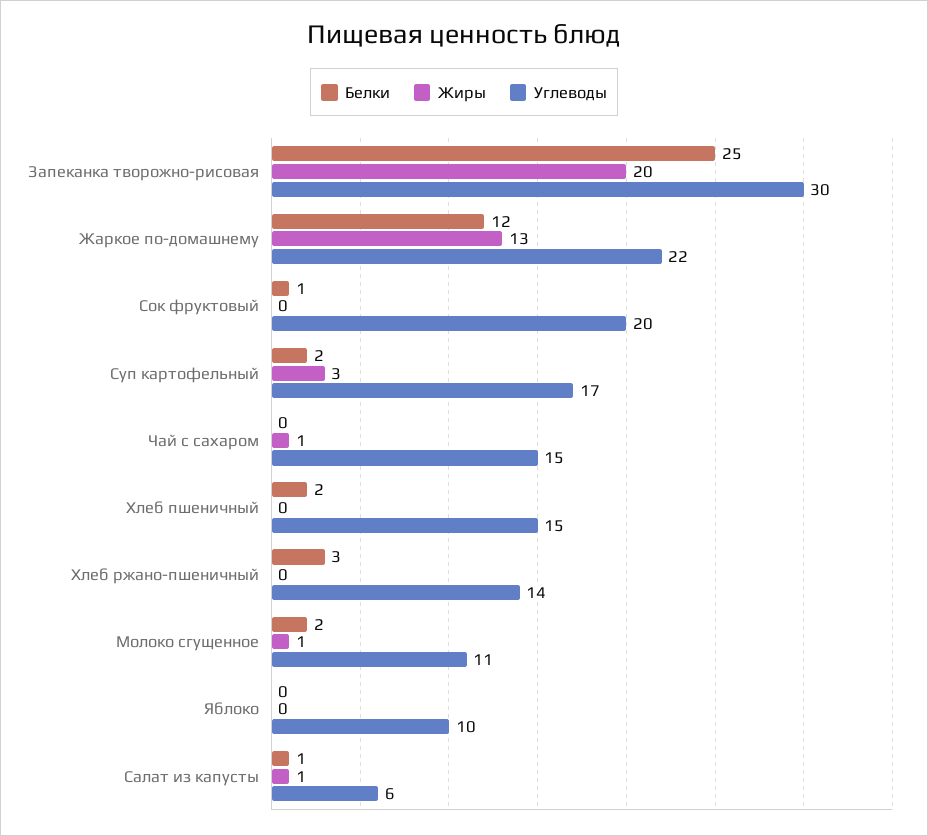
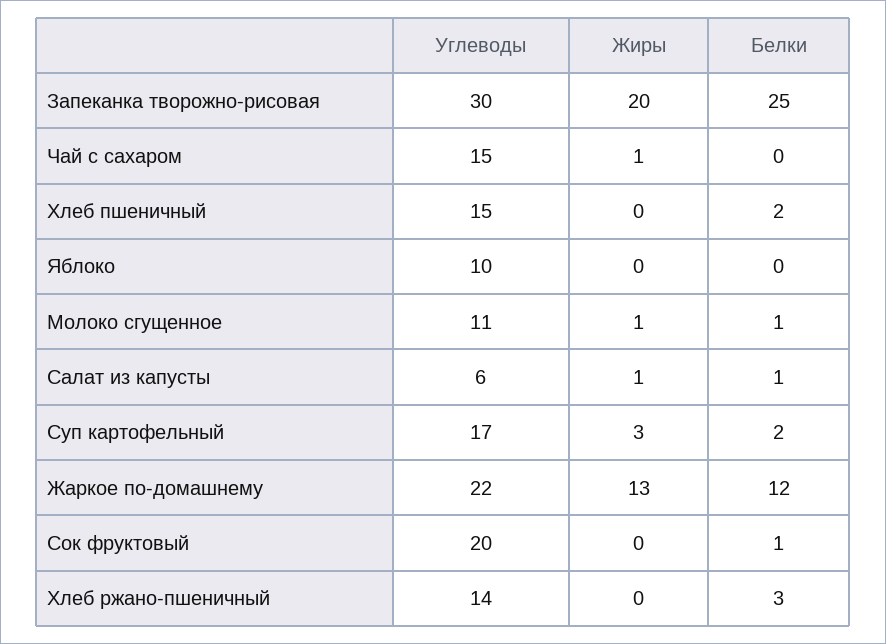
Белки, Молоко сгущенное: 2 -> 1

